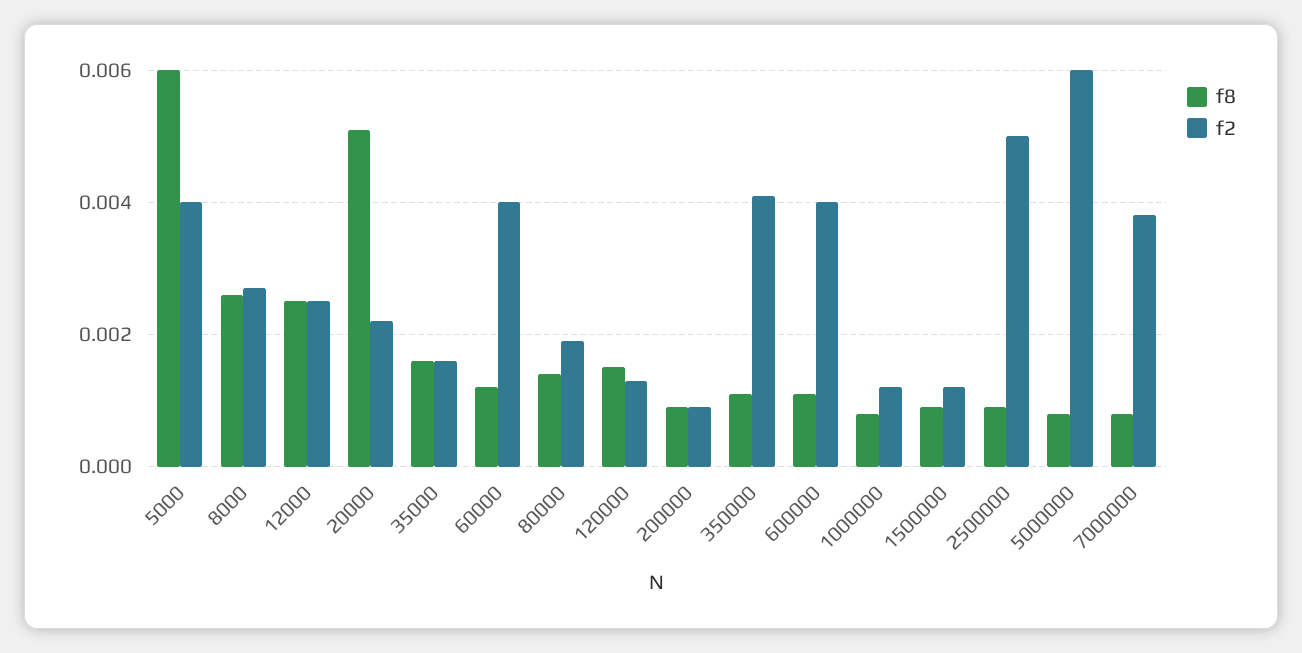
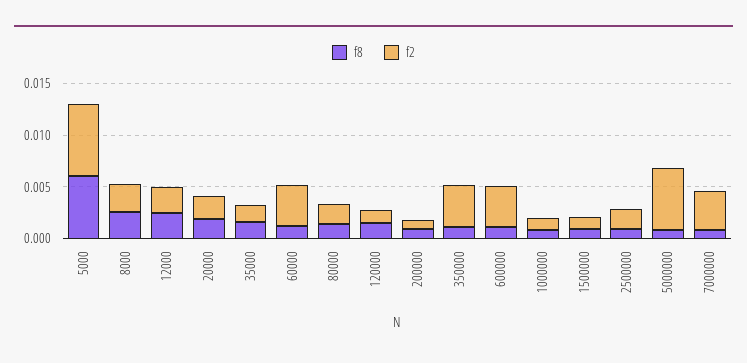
f2, 5000: 0.004 -> 0.007
f8, 20000: 0.005 -> 0.002
f2, 2500000: 0.005 -> 0.002

